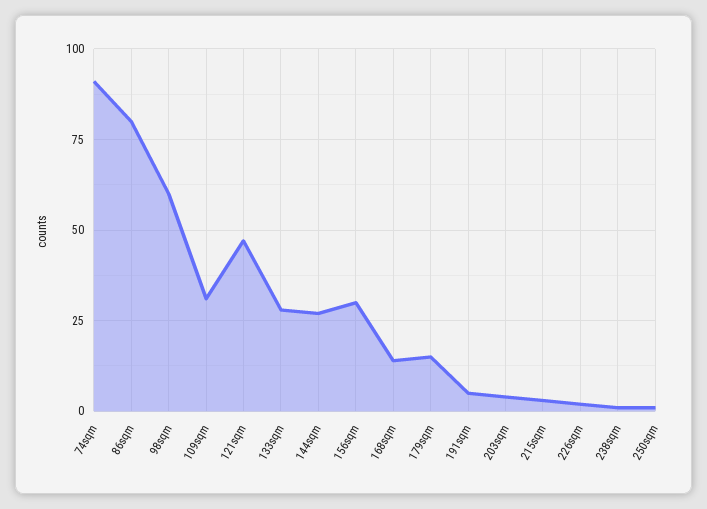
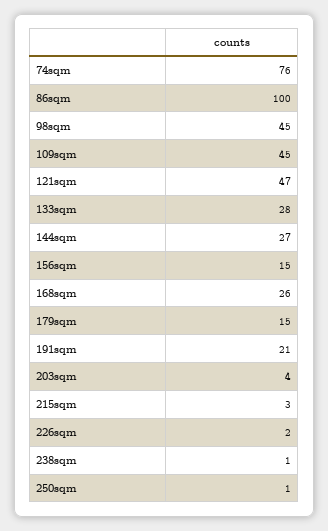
74sqm: 90 -> 76
86sqm: 80 -> 100
98sqm: 60 -> 45
109sqm: 30 -> 45
156sqm: 30 -> 15
168sqm: 15 -> 26
191sqm: 5 -> 21

